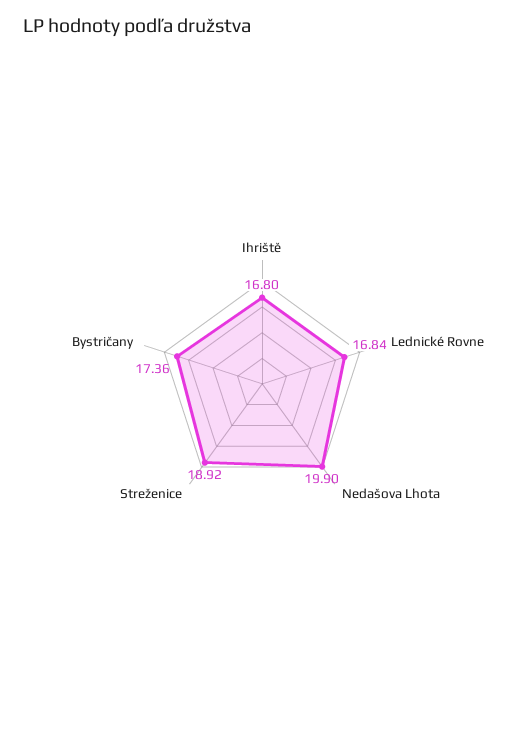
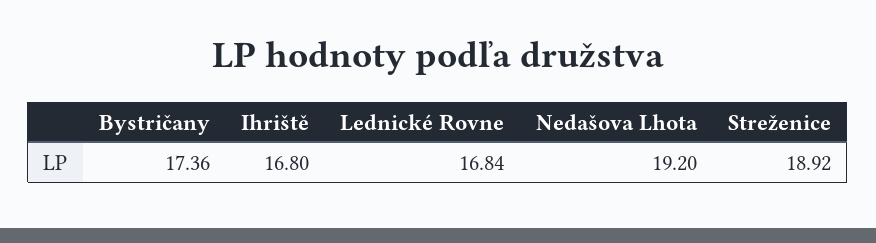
Nedašova Lhota: 19.9 -> 19.2

